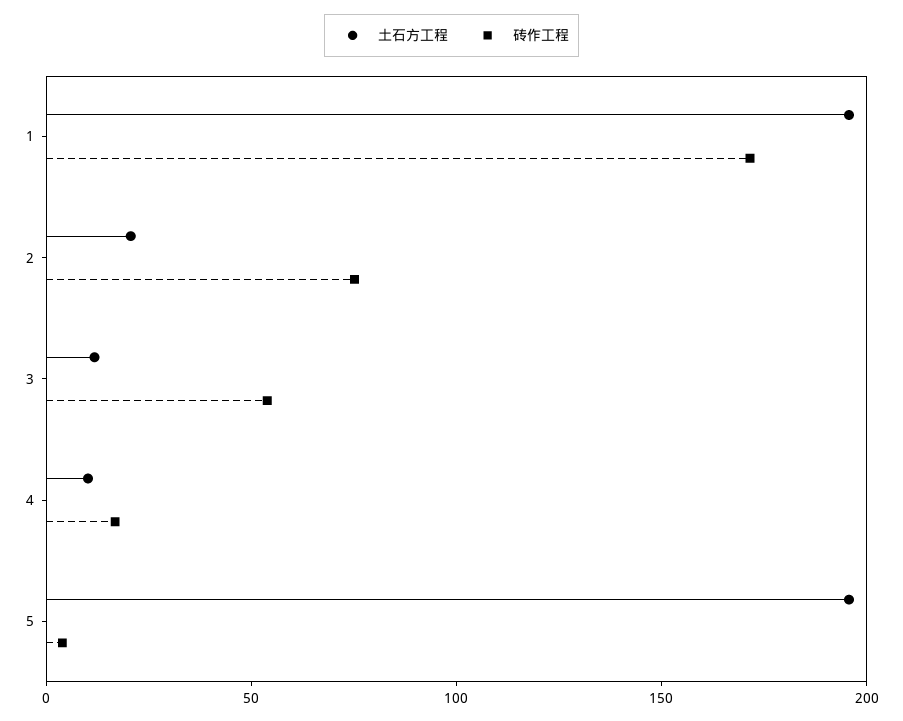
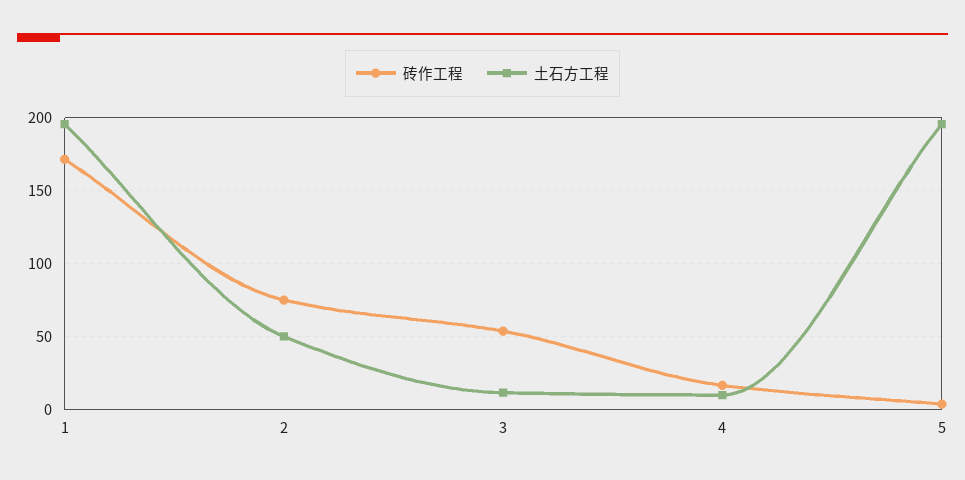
土石方工程, 2: 20 -> 50

